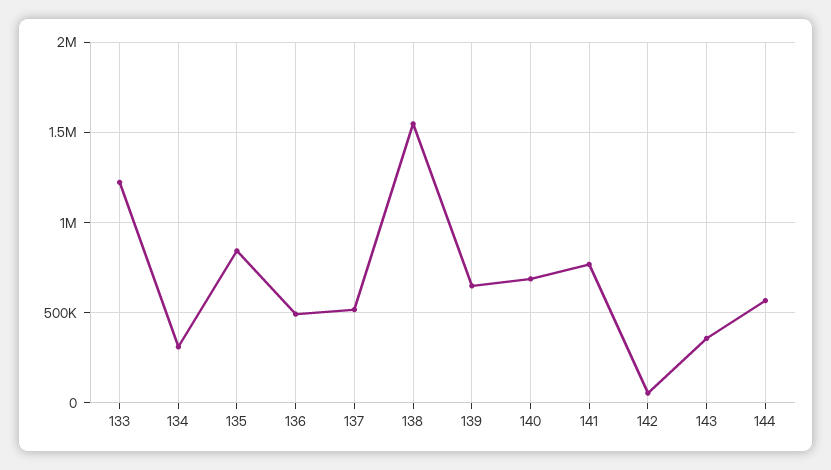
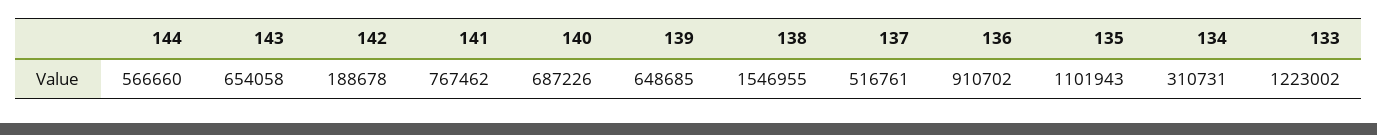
135: 850000 -> 1101943
136: 500000 -> 910702
142: 50000 -> 188678
143: 350000 -> 654058

